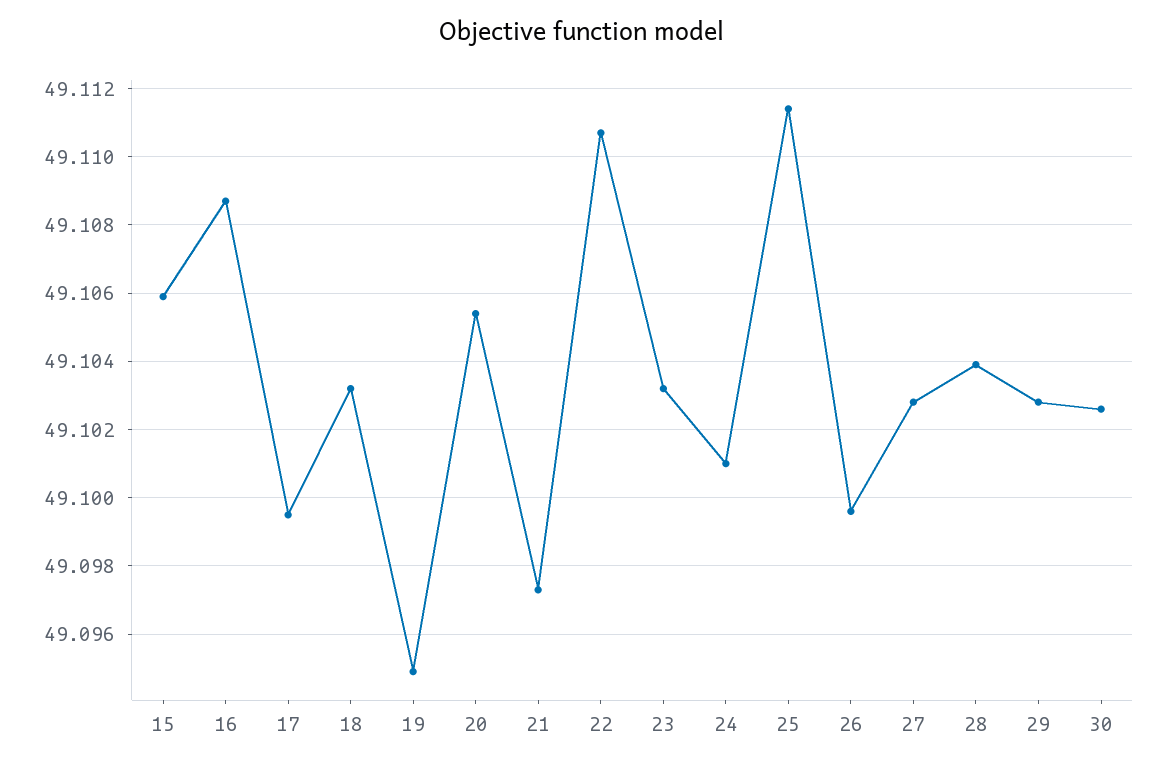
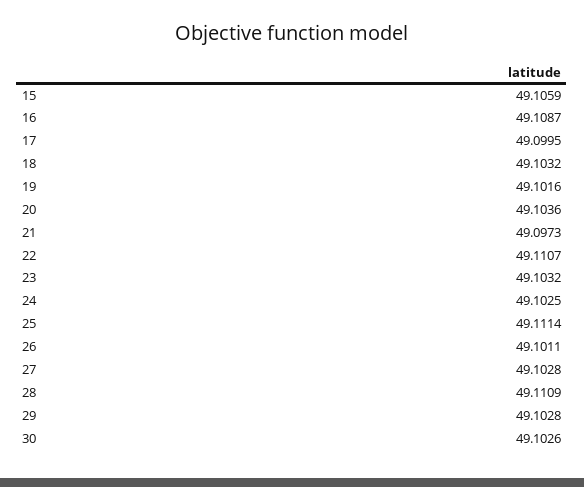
19: 49.095 -> 49.1016
20: 49.1055 -> 49.1036
24: 49.101 -> 49.1025
26: 49.0995 -> 49.1011
28: 49.104 -> 49.1109

